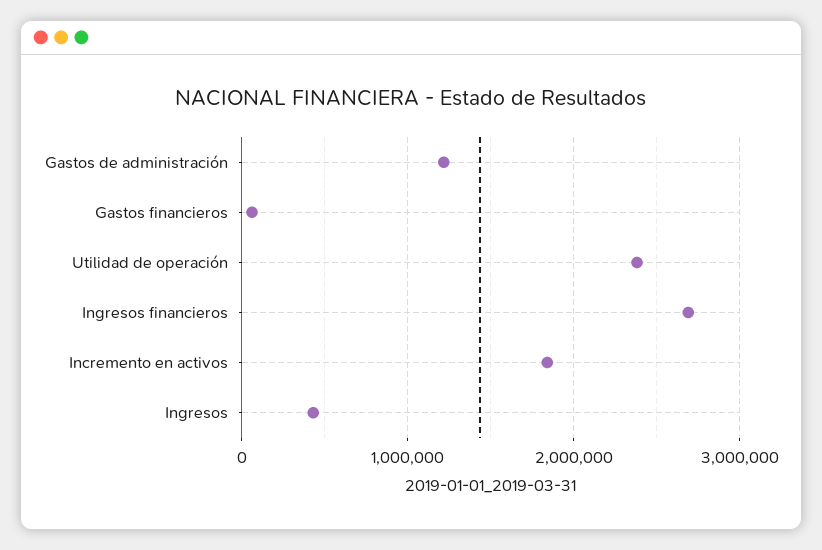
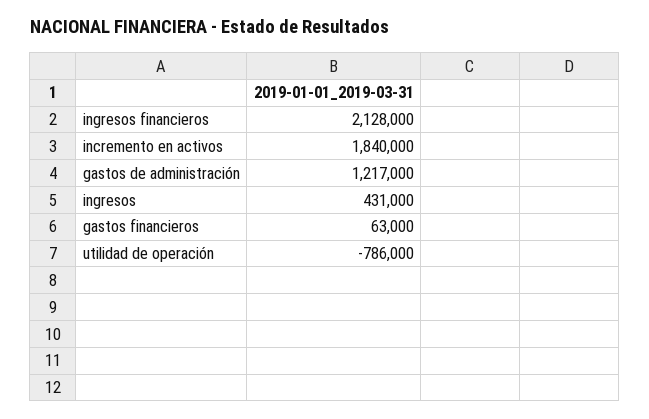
Utilidad de operación: 2400000 -> -786000
Ingresos financieros: 2700000 -> 2128000

